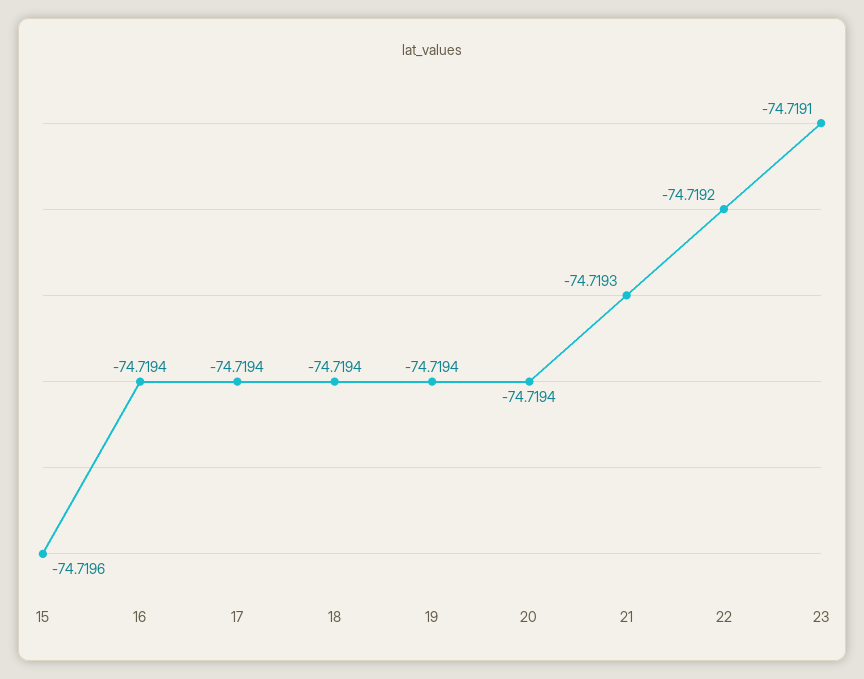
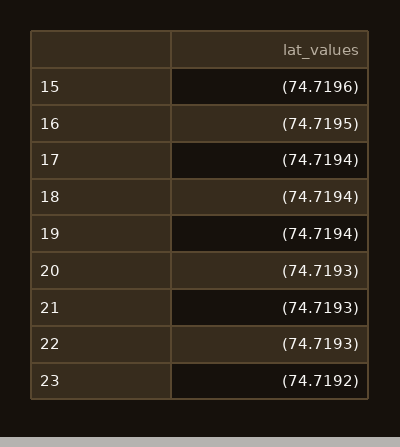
16: -74.7194 -> -74.7195
20: -74.7194 -> -74.7193
22: -74.7192 -> -74.7193
23: -74.7191 -> -74.7192

